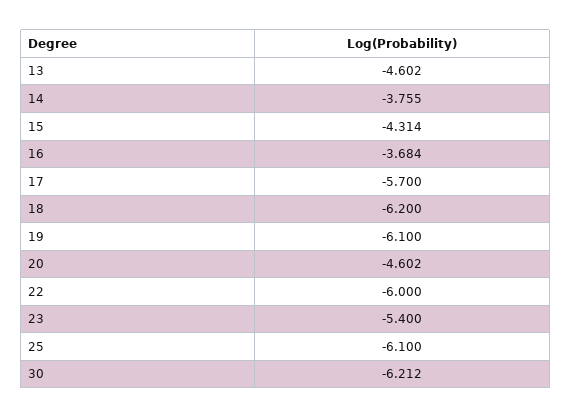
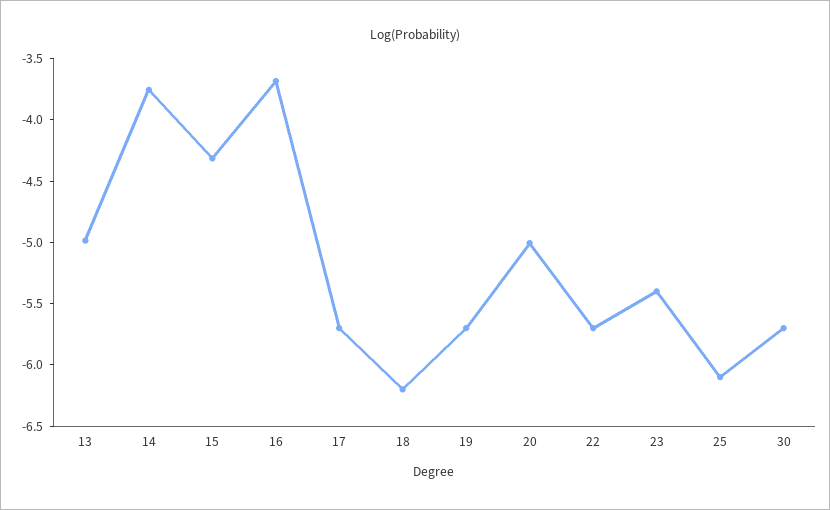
13: -4.602 -> -5
19: -6.1 -> -5.7
20: -4.602 -> -5
22: -6 -> -5.7
30: -6.212 -> -5.7

